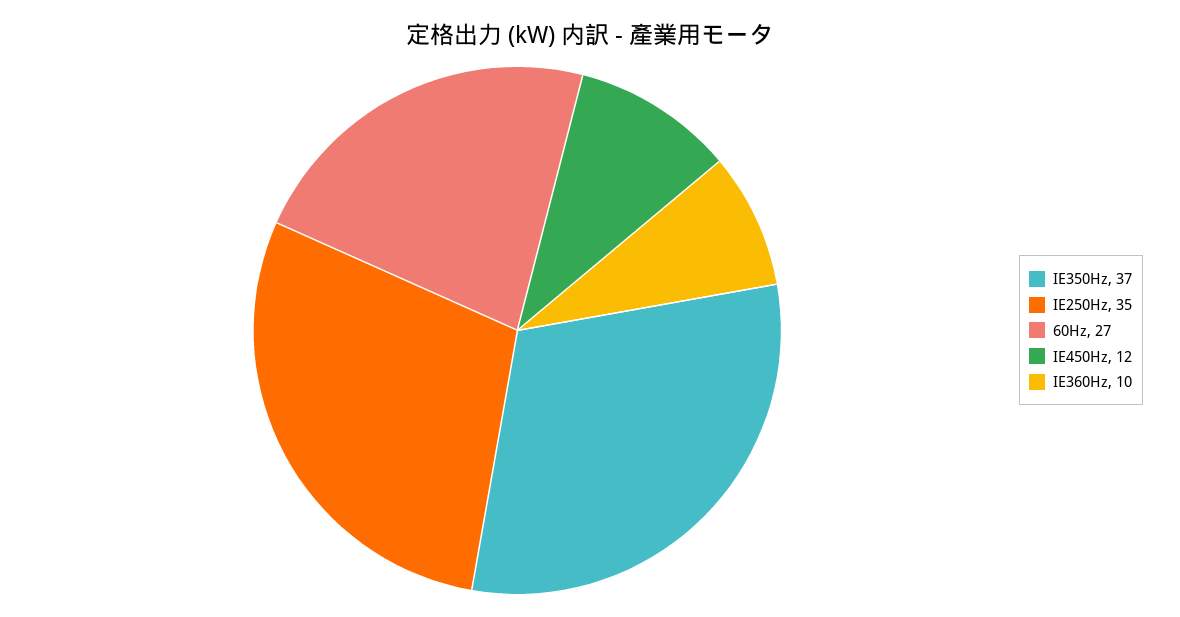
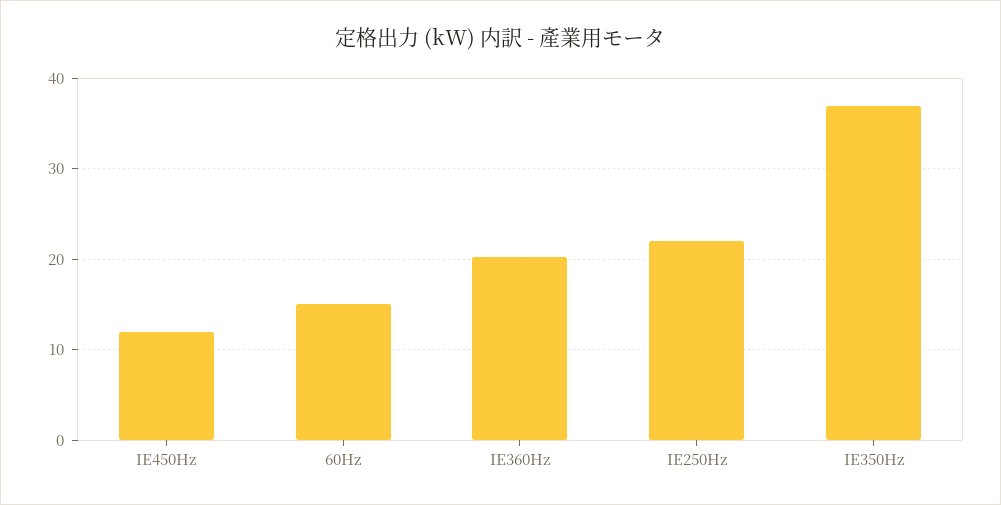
IE250Hz: 35 -> 22
60Hz: 27 -> 15
IE360Hz: 10 -> 20

